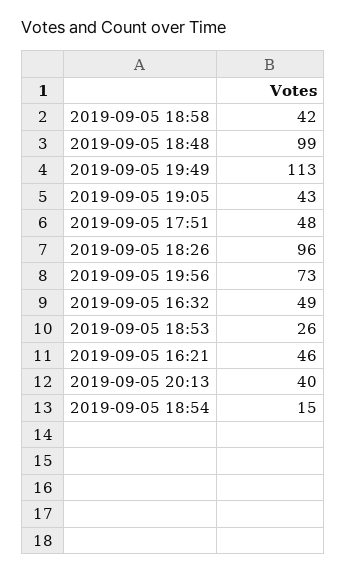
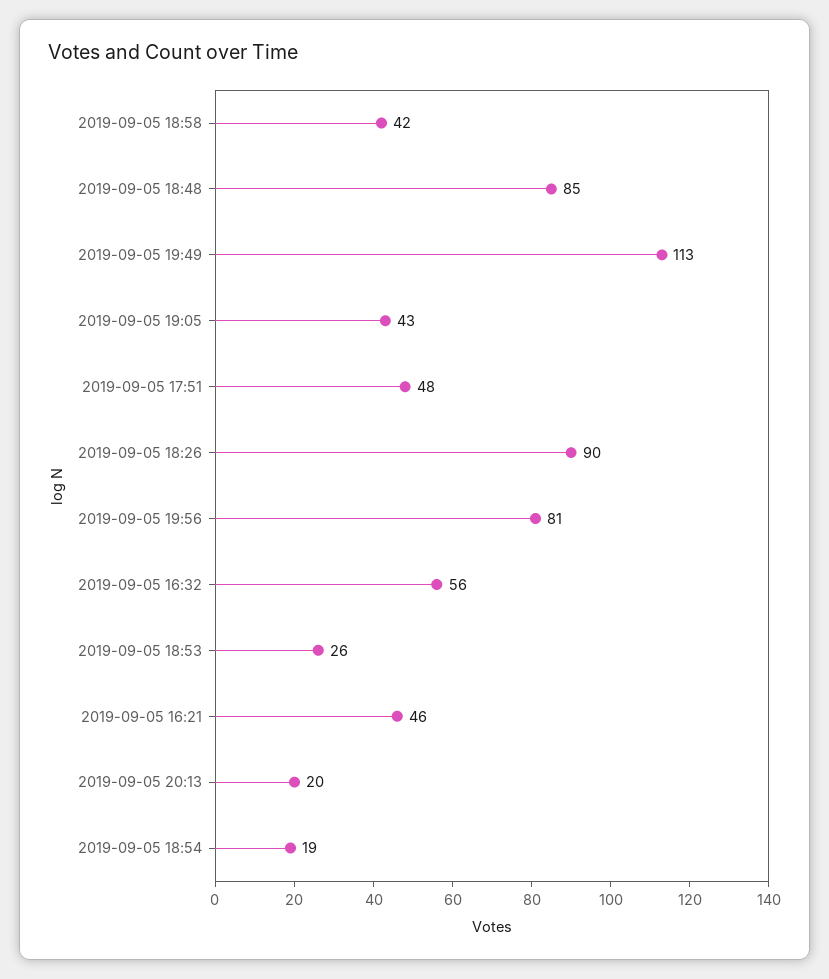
2019-09-05 18:48: 99 -> 85
2019-09-05 18:26: 96 -> 90
2019-09-05 19:56: 73 -> 81
2019-09-05 16:32: 49 -> 56
2019-09-05 20:13: 40 -> 20
2019-09-05 18:54: 15 -> 19

